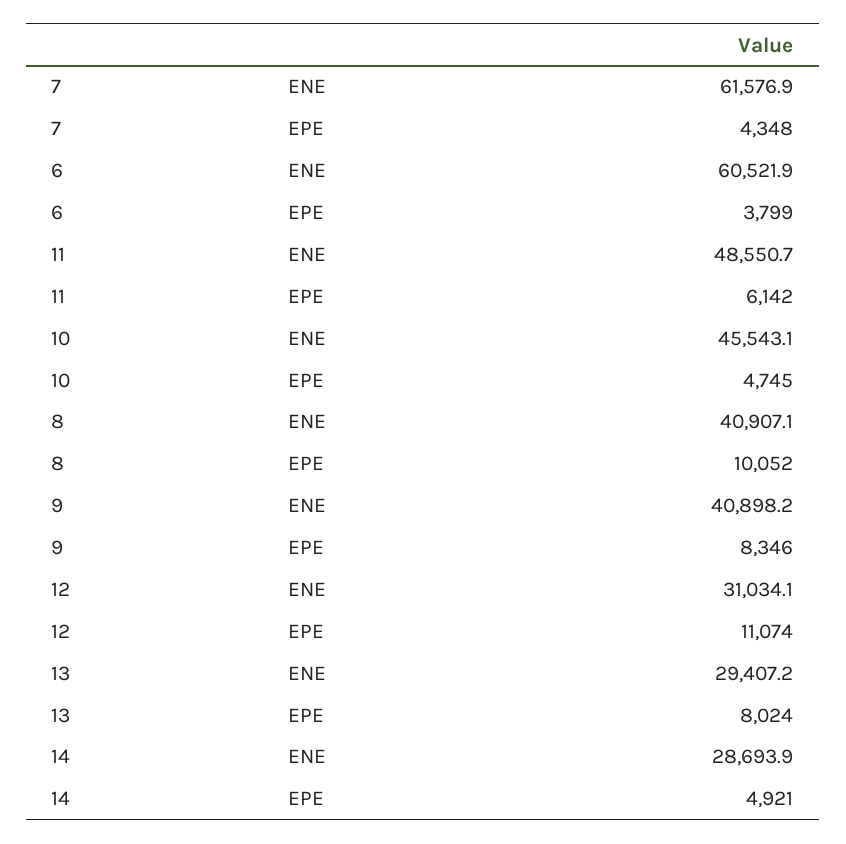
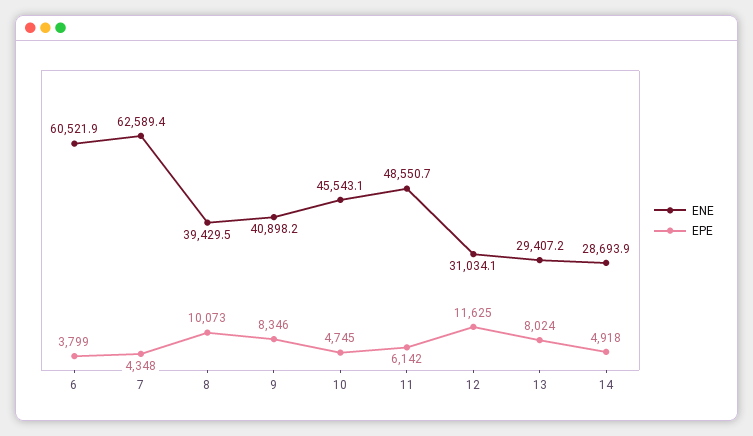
ENE, 7: 61576.9 -> 62589.4
ENE, 8: 40907.1 -> 39429.5
EPE, 8: 10052 -> 10073
EPE, 12: 11074 -> 11625
EPE, 14: 4921 -> 4918

